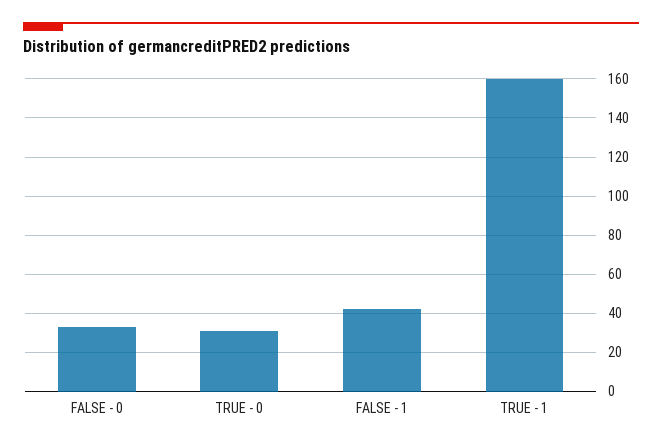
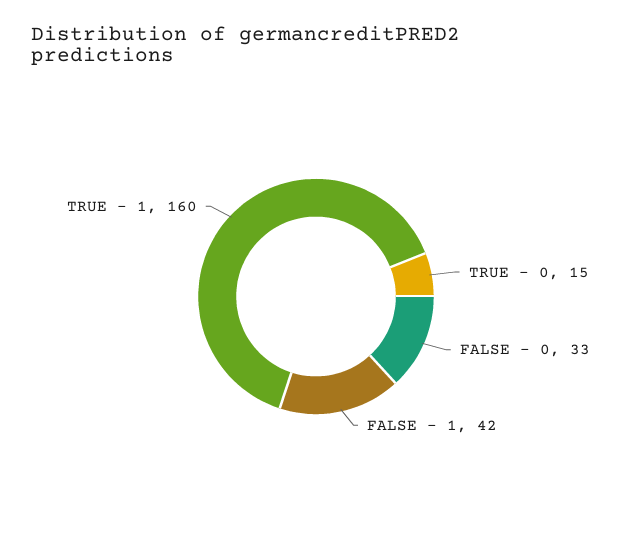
TRUE - 0: 30 -> 15

